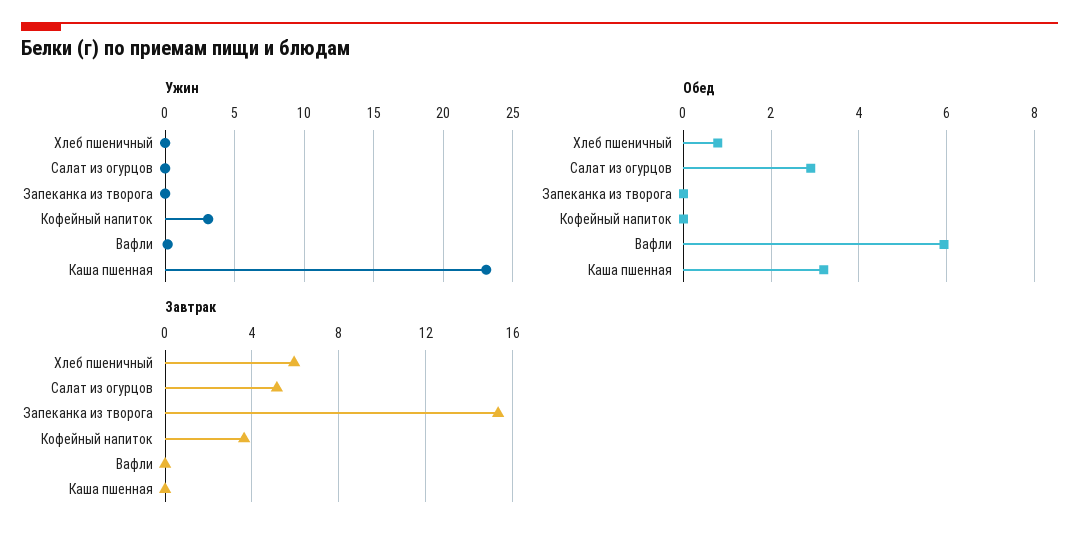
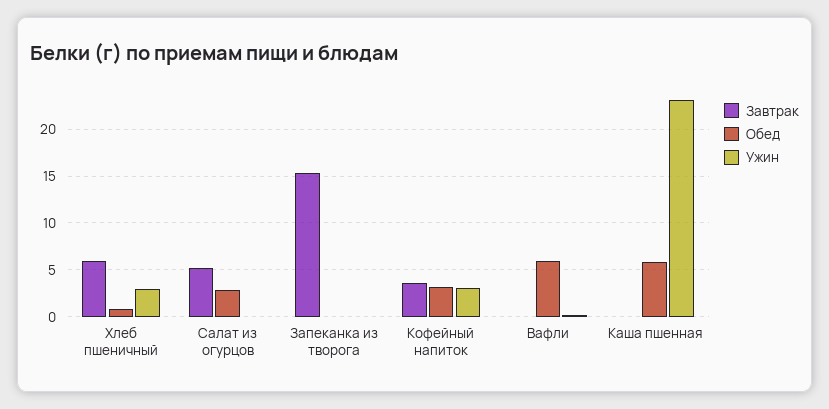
Ужин, Хлеб пшеничный: 0 -> 3
Обед, Кофейный напиток: 0 -> 3
Обед, Каша пшенная: 3.2 -> 6

